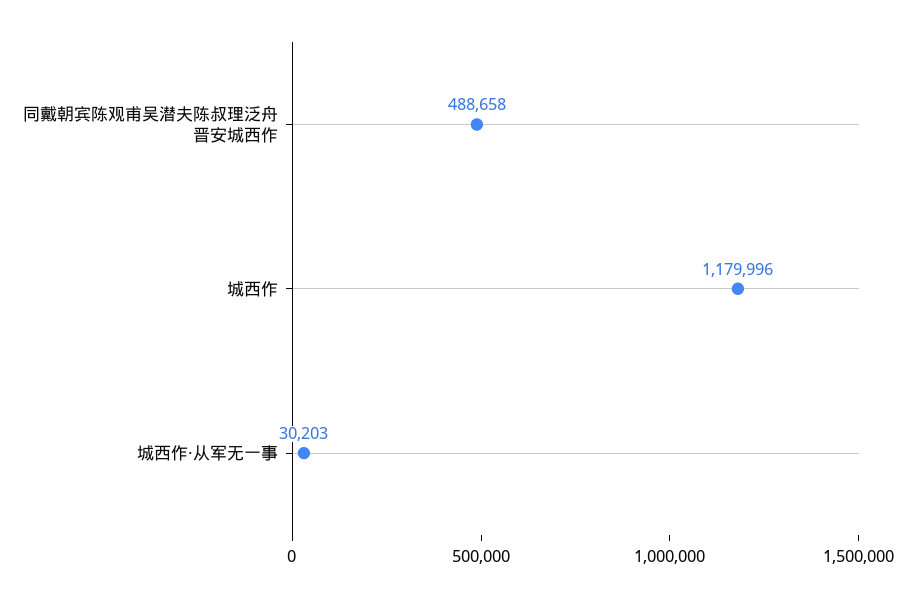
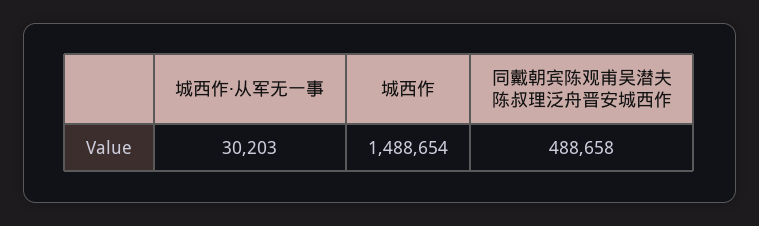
城西作: 1179996 -> 1488654

